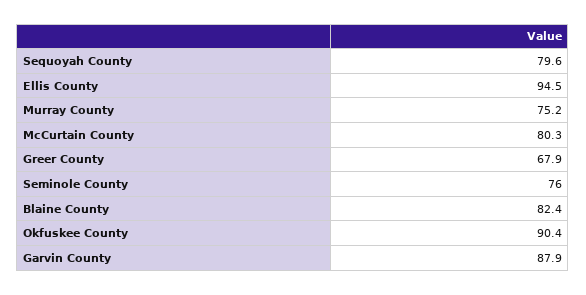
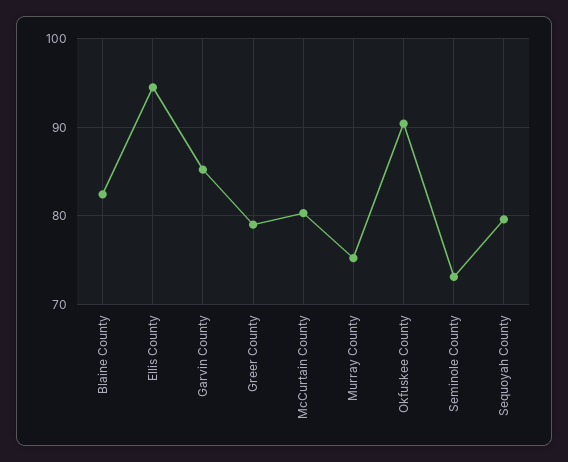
Greer County: 67.9 -> 79
Seminole County: 76 -> 73
Garvin County: 87.9 -> 85

